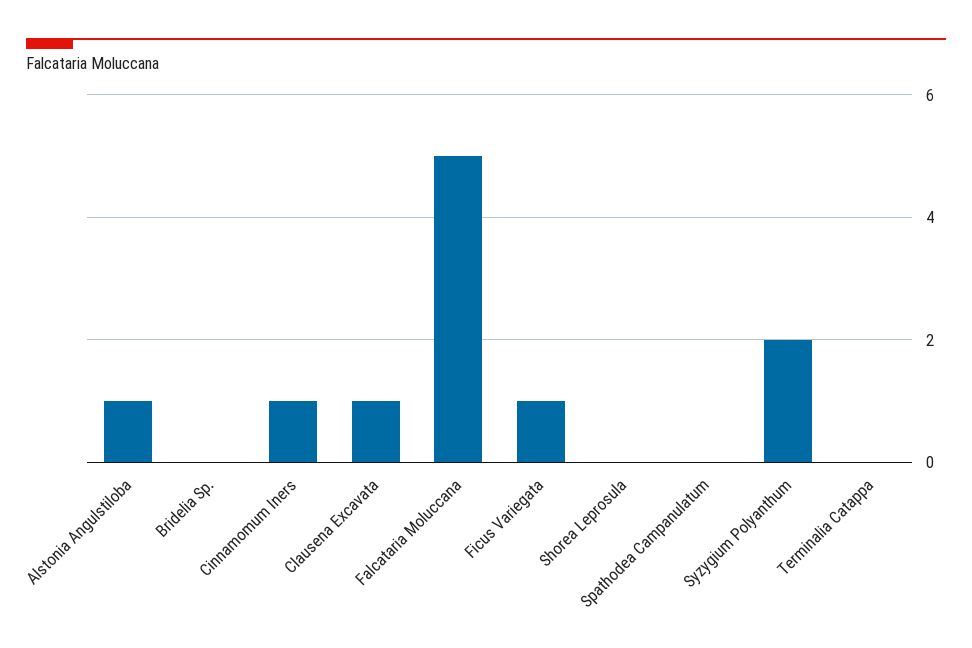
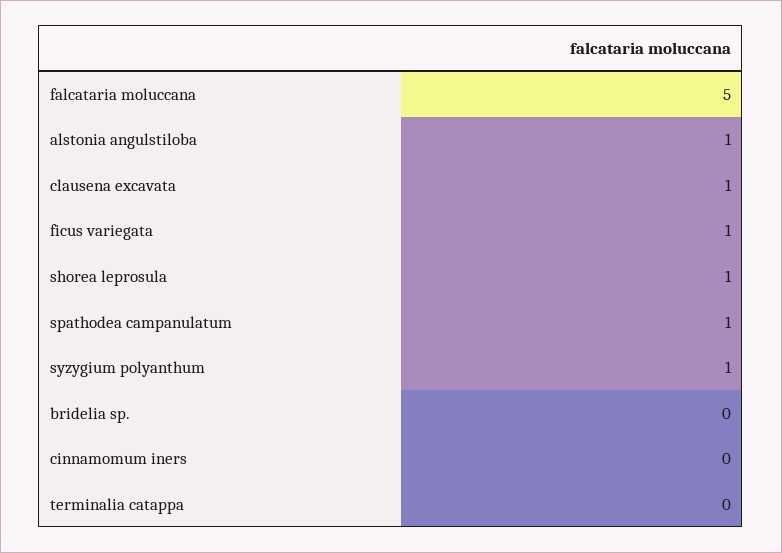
Cinnamomum Iners: 1 -> 0
Shorea Leprosula: 0 -> 1
Spathodea Campanulatum: 0 -> 1
Syzygium Polyanthum: 2 -> 1

